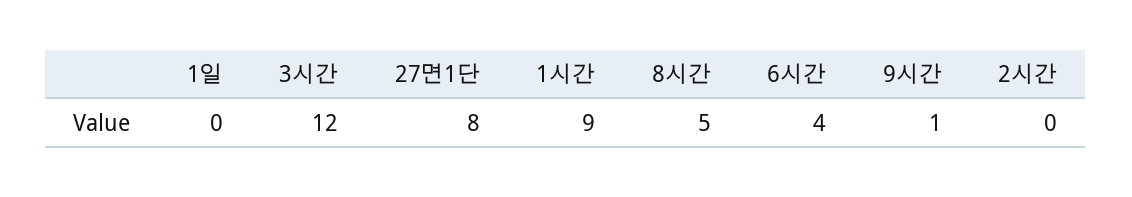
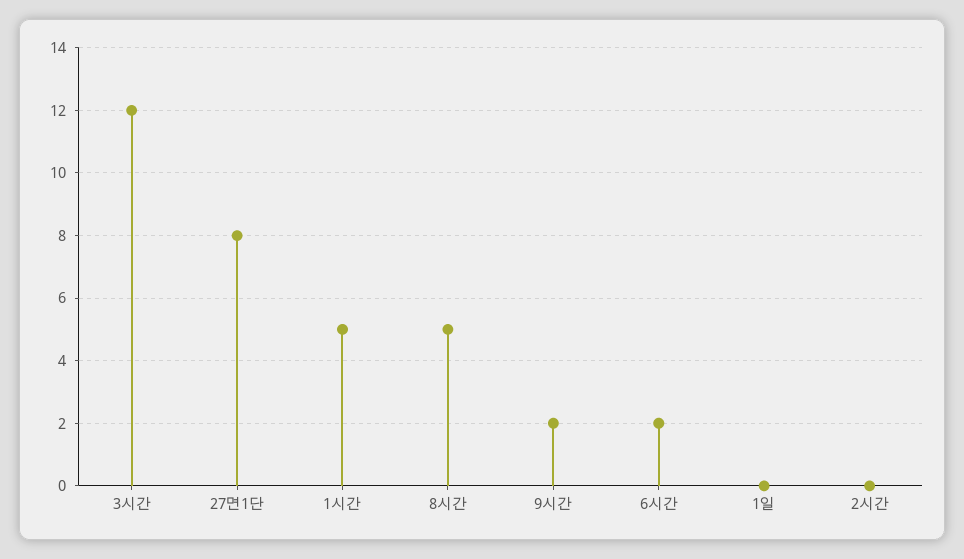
1시간: 9 -> 5
6시간: 4 -> 2
9시간: 1 -> 2

